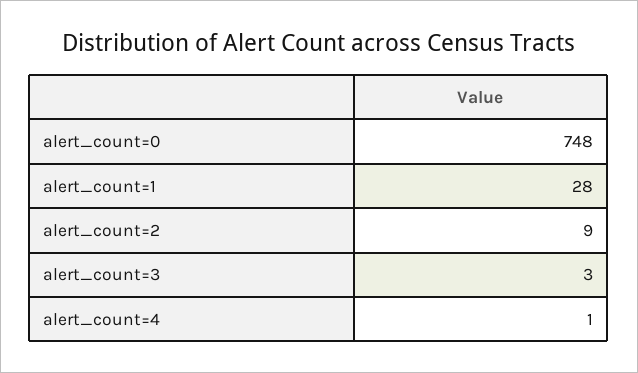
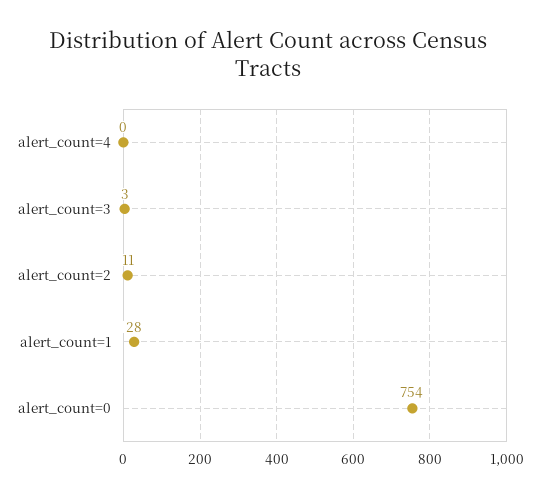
alert_count=0: 748 -> 754
alert_count=2: 9 -> 11
alert_count=4: 1 -> 0

